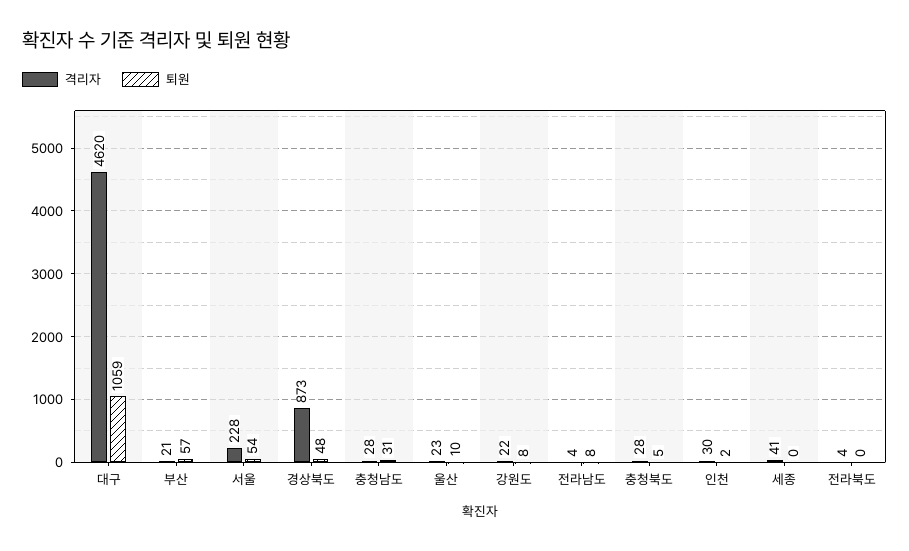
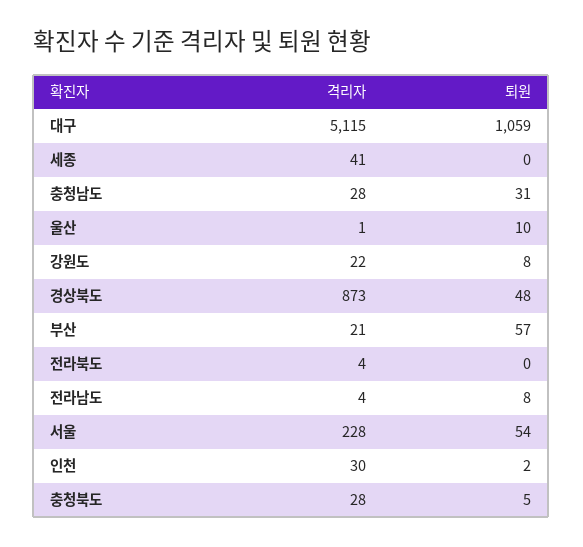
격리자, 대구: 4620 -> 5115
격리자, 울산: 23 -> 1

